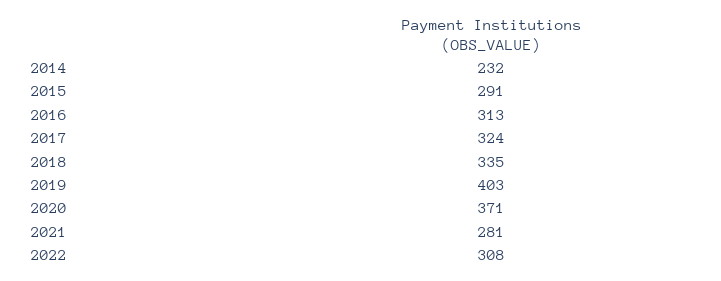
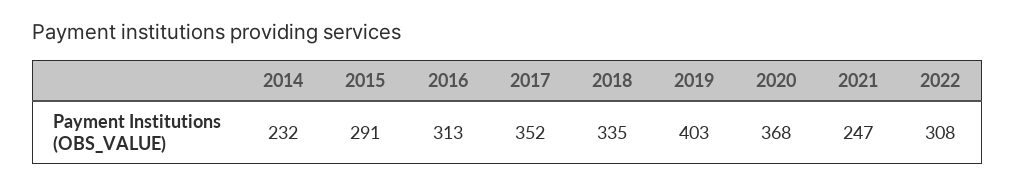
2017: 324 -> 352
2020: 371 -> 368
2021: 281 -> 247

